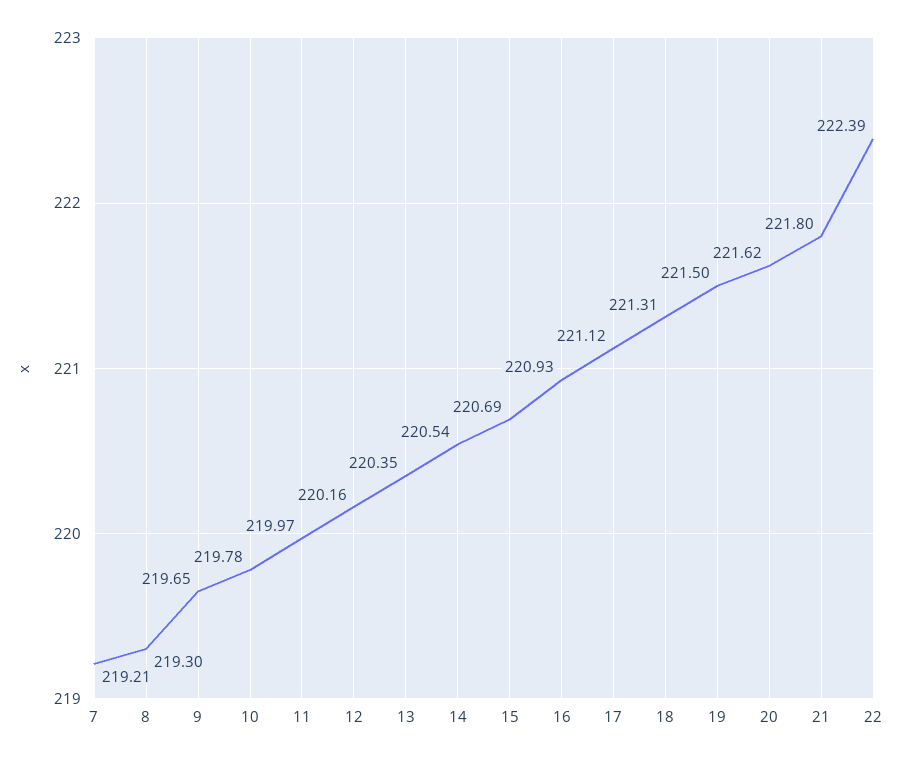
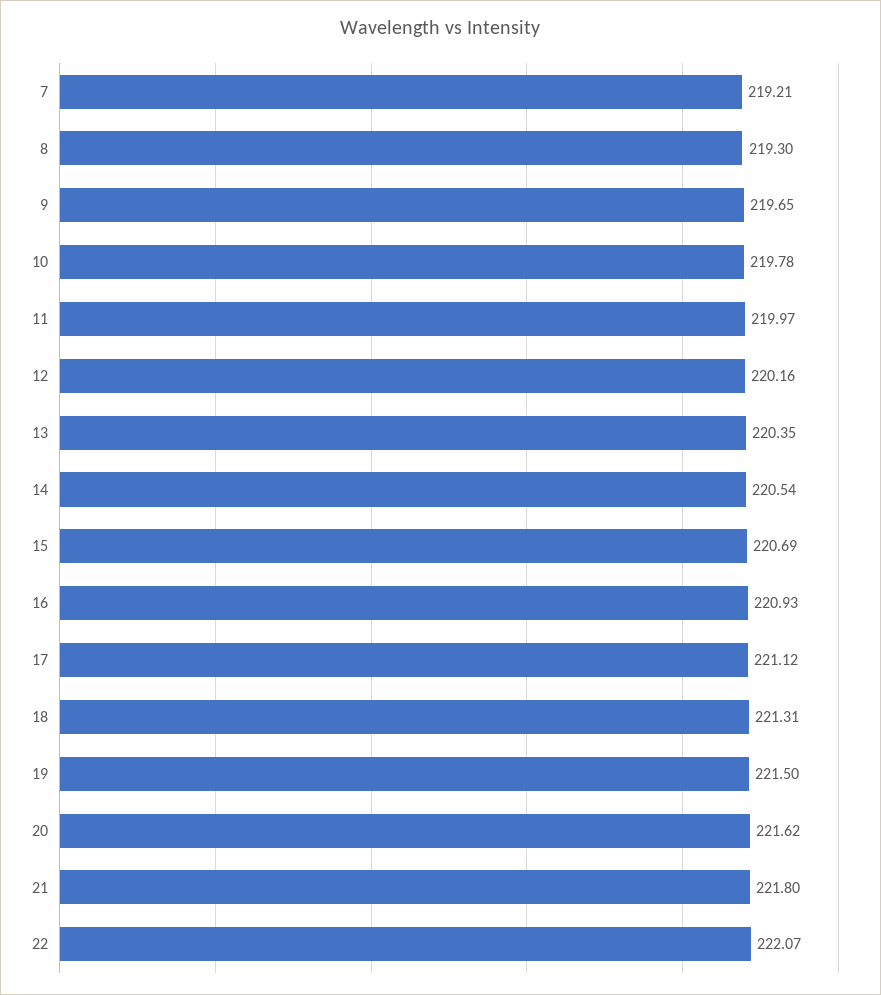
22: 222.39 -> 222.07

